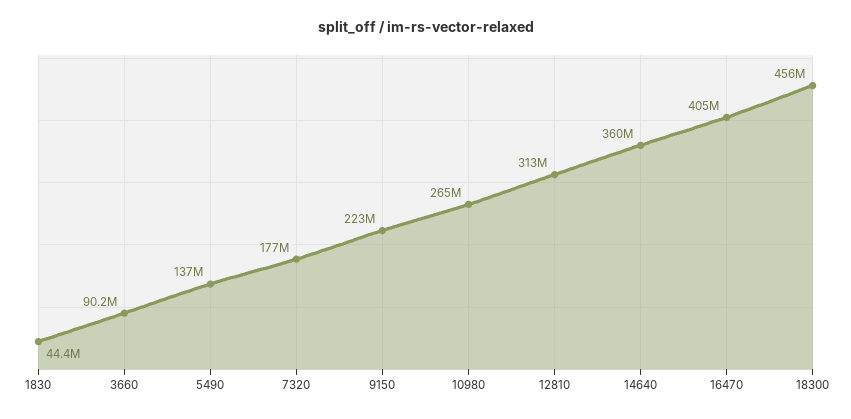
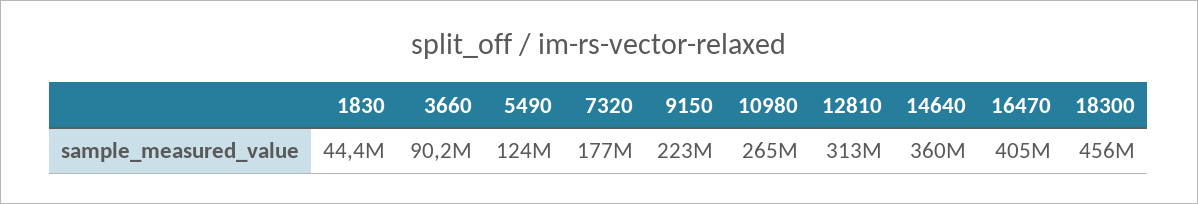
5490: 137000000 -> 124000000

